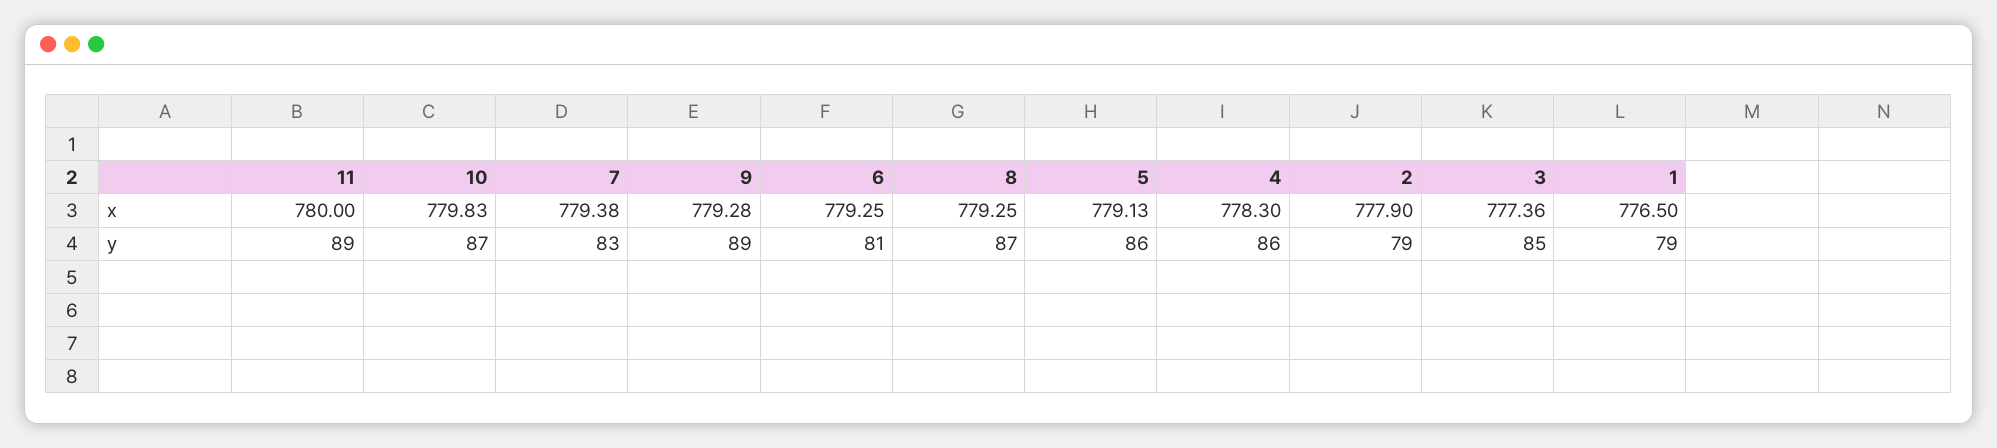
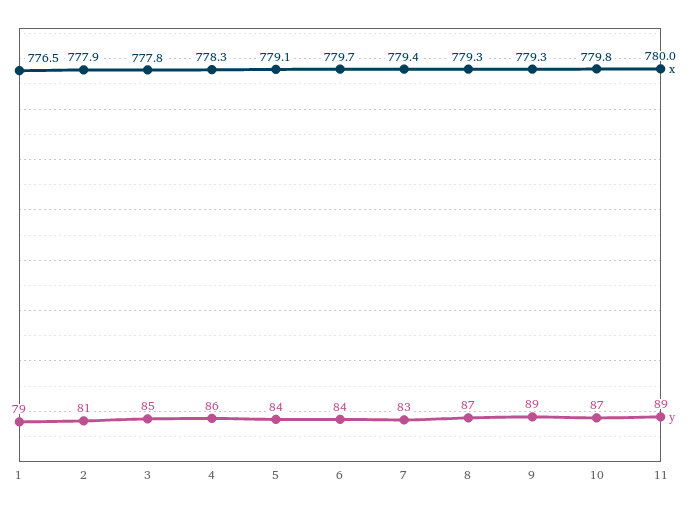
x, 6: 779.25 -> 779.7
x, 3: 777.36 -> 777.8
y, 6: 81 -> 84
y, 5: 86 -> 84
y, 2: 79 -> 81

